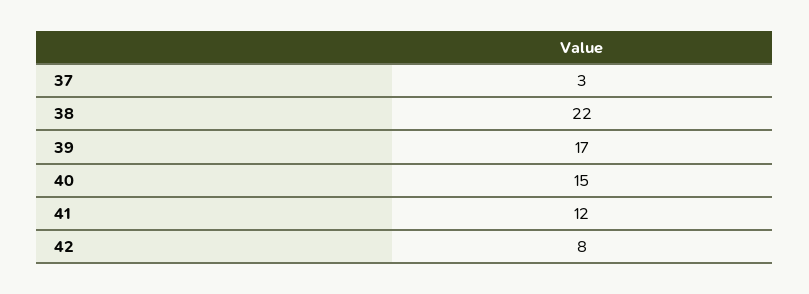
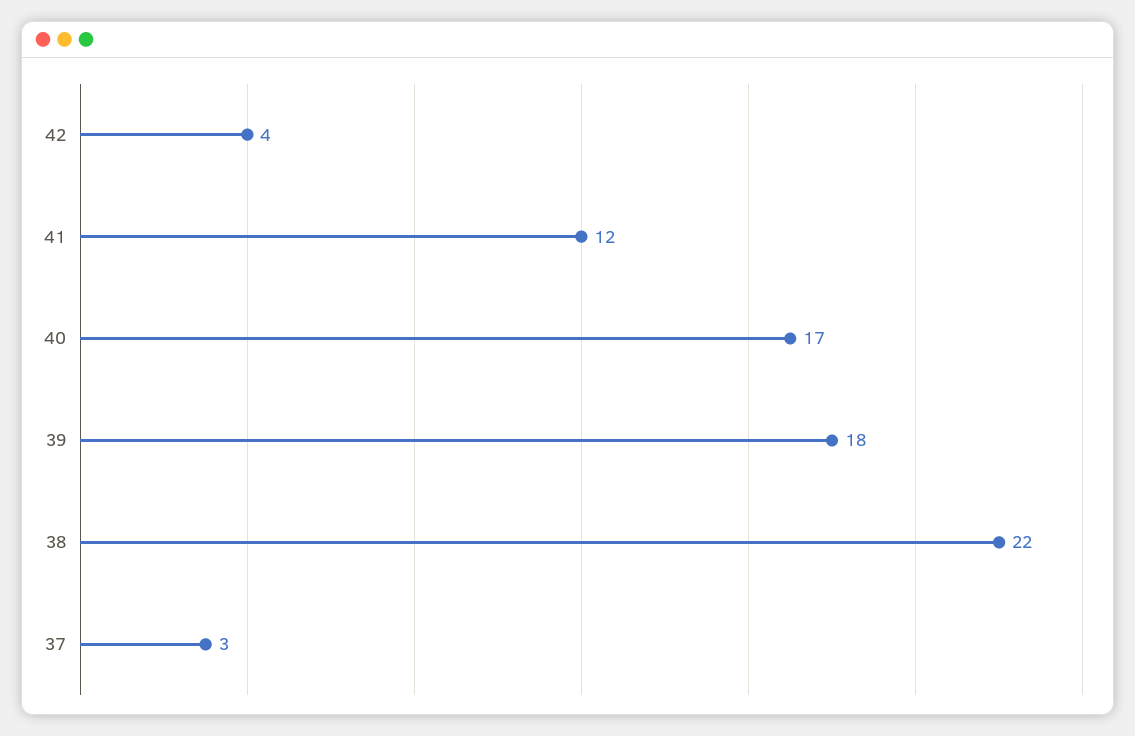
39: 17 -> 18
40: 15 -> 17
42: 8 -> 4

